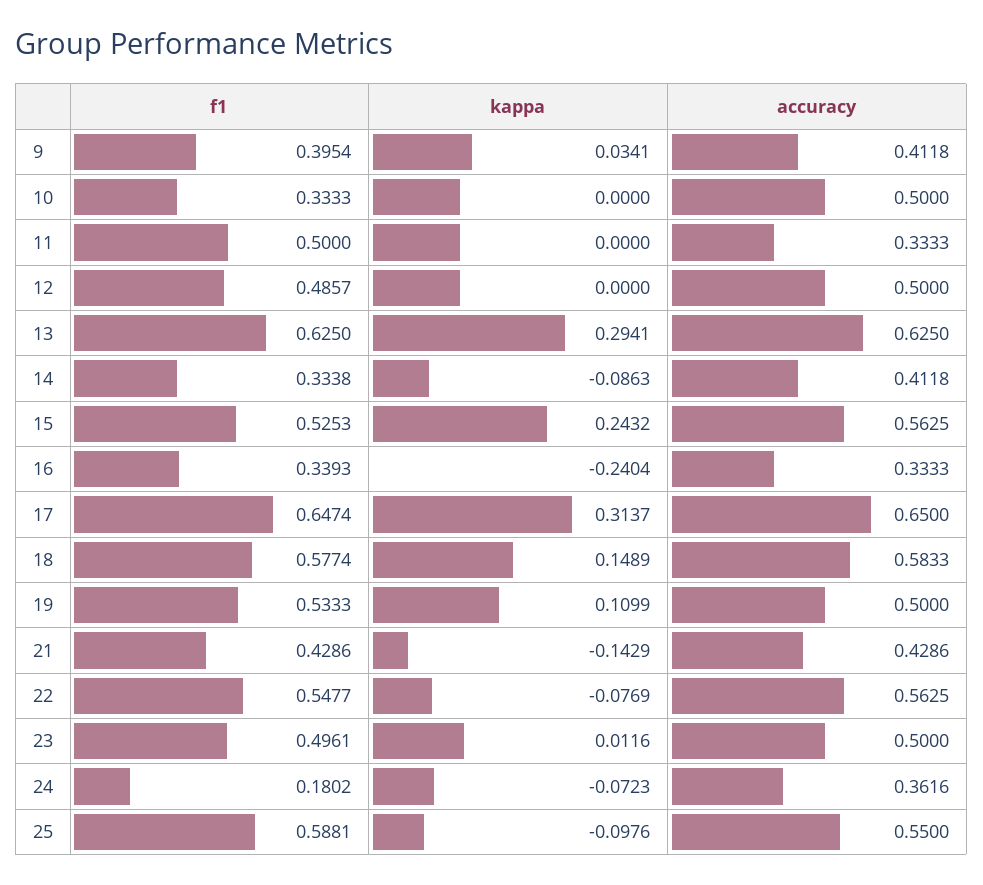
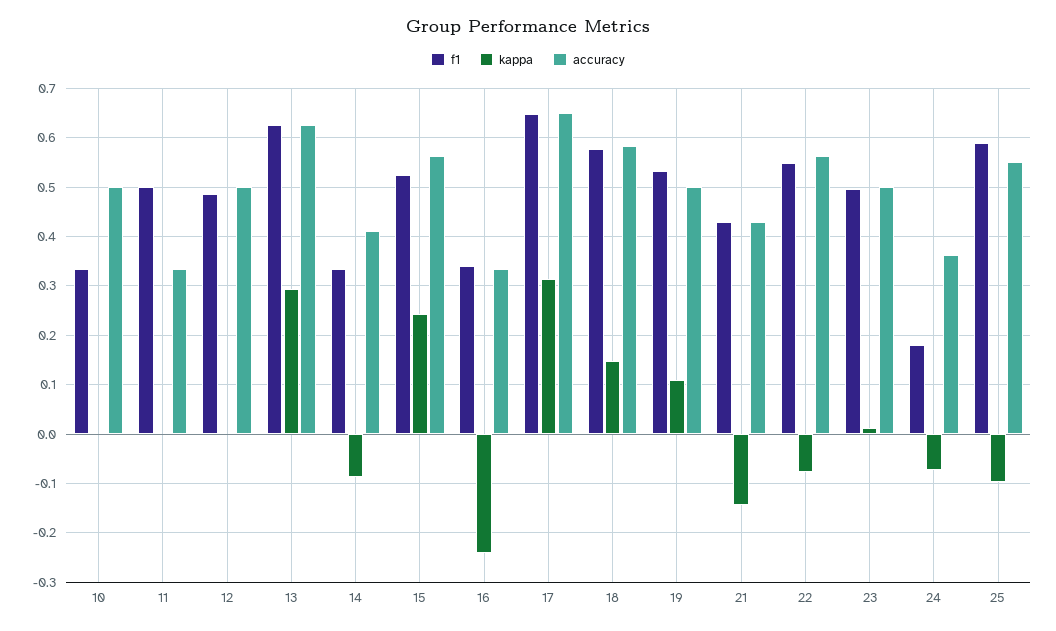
f1, 9: 0.3954 -> none
kappa, 9: 0.0341 -> none
accuracy, 9: 0.4118 -> none

